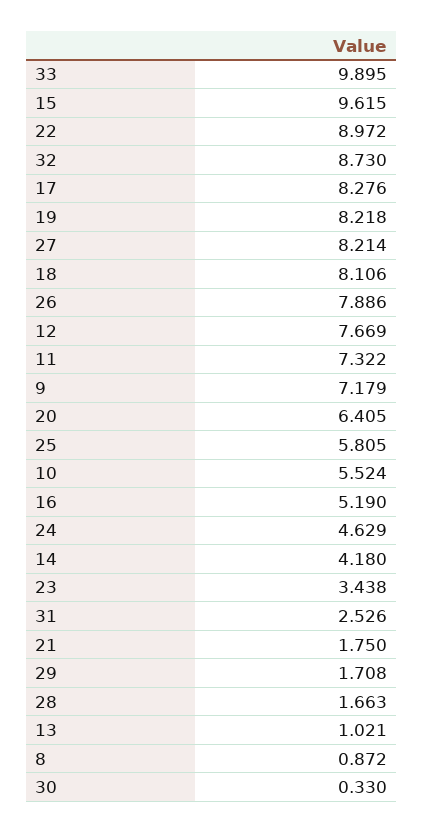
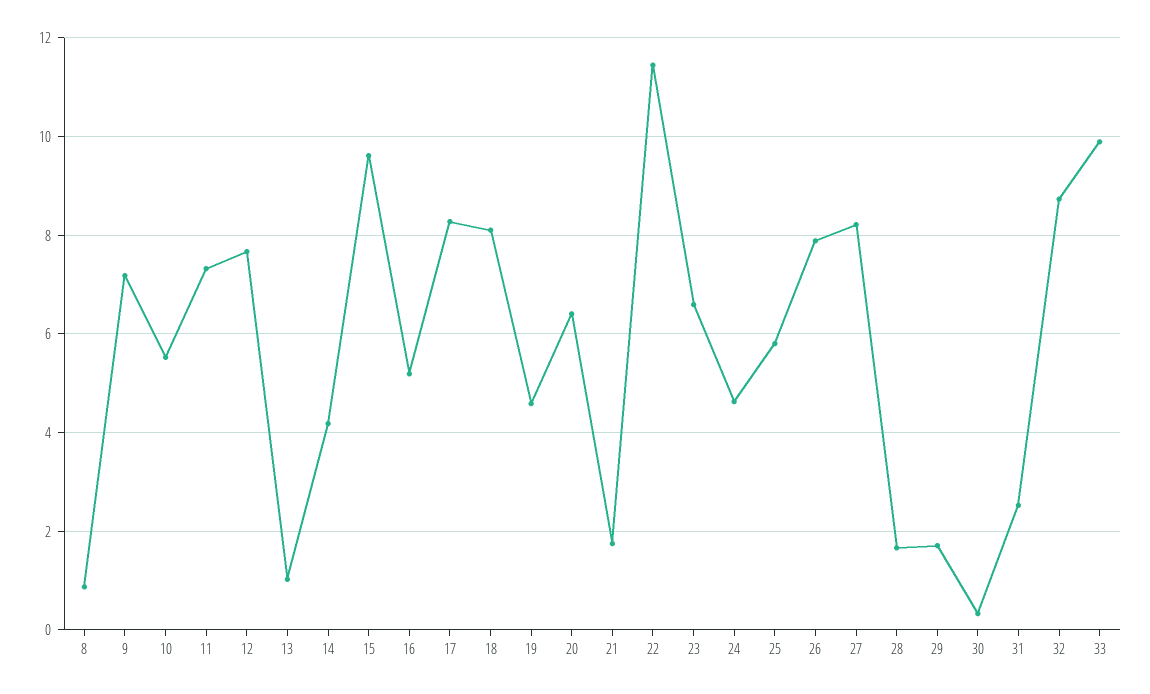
22: 8.972 -> 11.4
19: 8.218 -> 4.6
23: 3.438 -> 6.6

